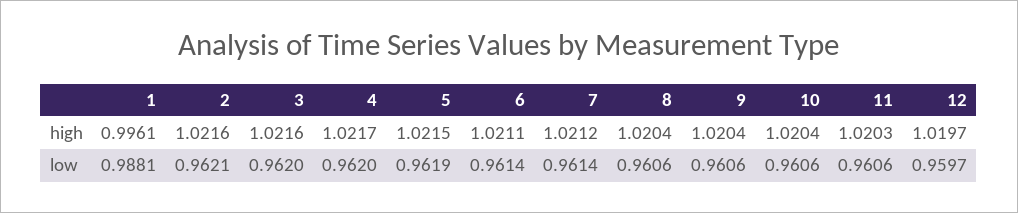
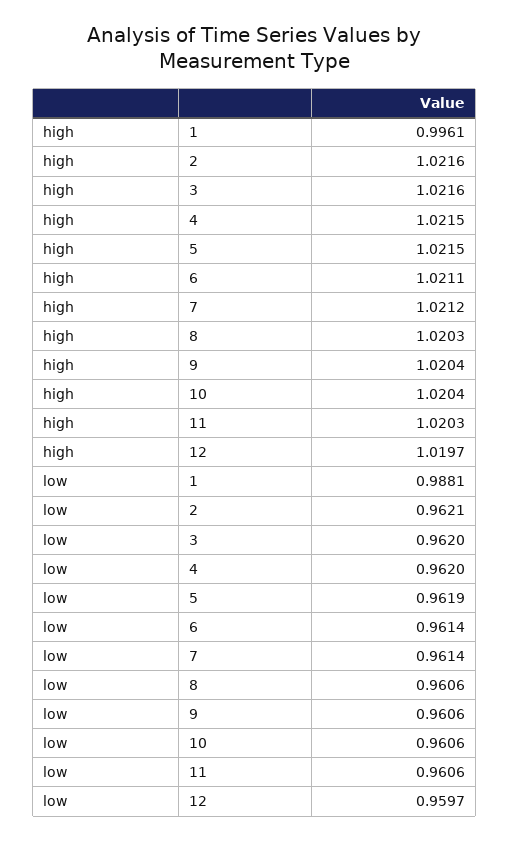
4, high: 1.0217 -> 1.0215
8, high: 1.0204 -> 1.0203

